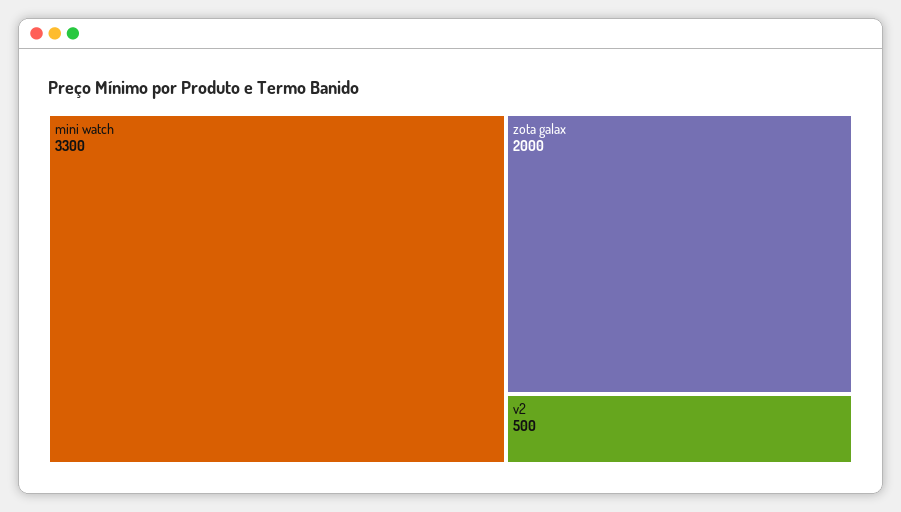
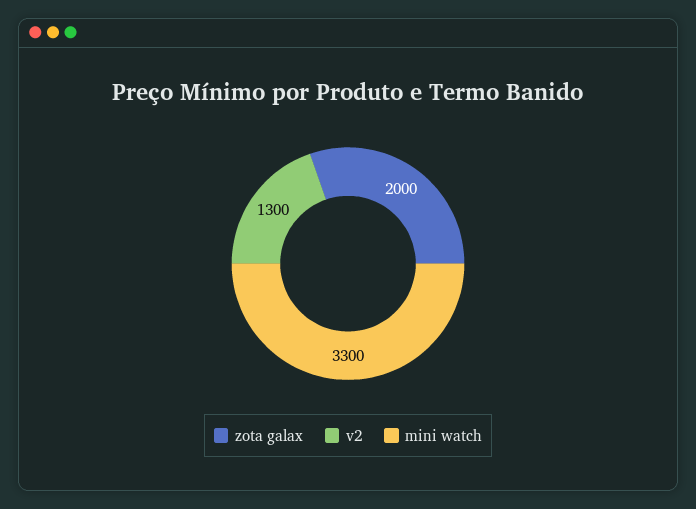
v2: 500 -> 1300

